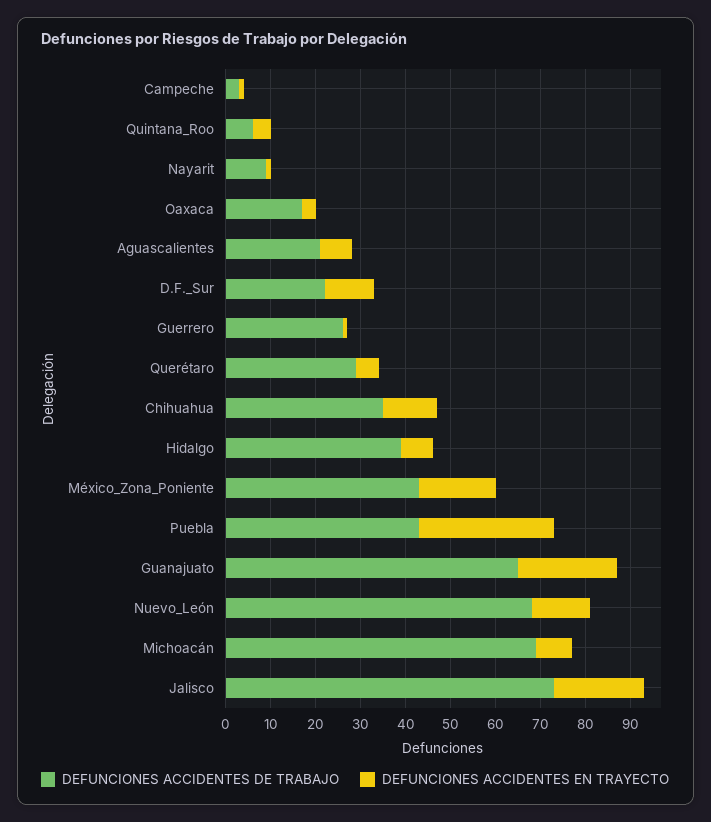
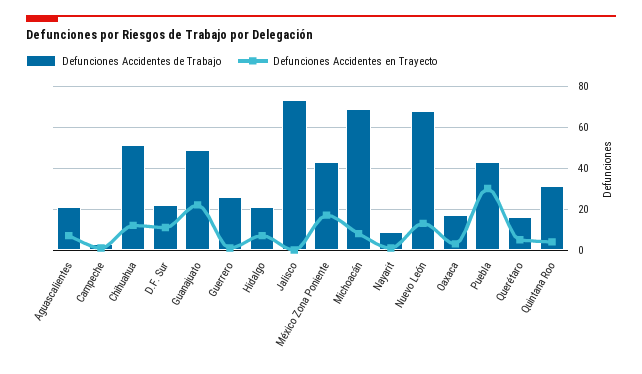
DEFUNCIONES ACCIDENTES DE TRABAJO, Quintana_Roo: 5 -> 30
DEFUNCIONES ACCIDENTES DE TRABAJO, Querétaro: 30 -> 15
DEFUNCIONES ACCIDENTES DE TRABAJO, Chihuahua: 35 -> 50
DEFUNCIONES ACCIDENTES DE TRABAJO, Hidalgo: 40 -> 20
DEFUNCIONES ACCIDENTES DE TRABAJO, Guanajuato: 65 -> 50
DEFUNCIONES ACCIDENTES EN TRAYECTO, Jalisco: 20 -> 0

